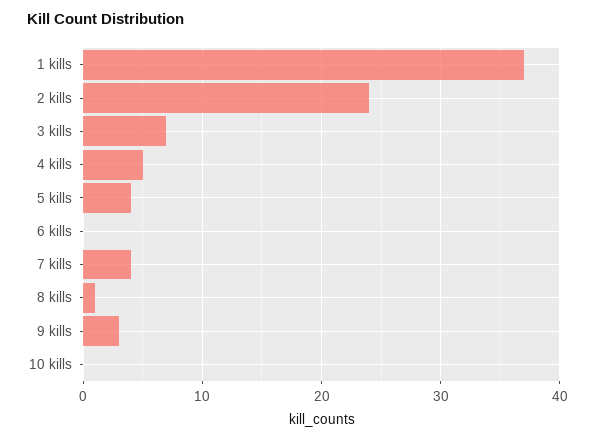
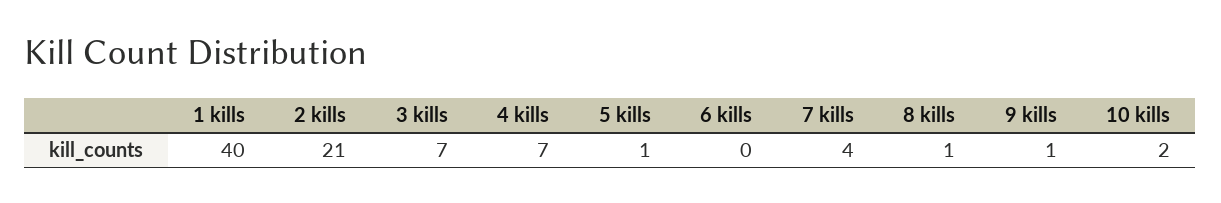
1 kills: 37 -> 40
2 kills: 24 -> 21
4 kills: 5 -> 7
5 kills: 4 -> 1
9 kills: 3 -> 1
10 kills: 0 -> 2

